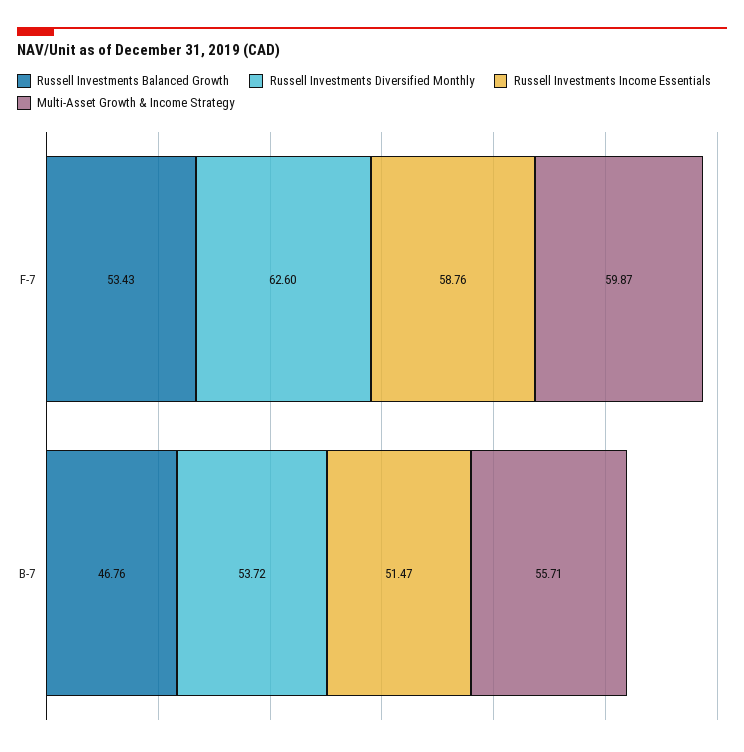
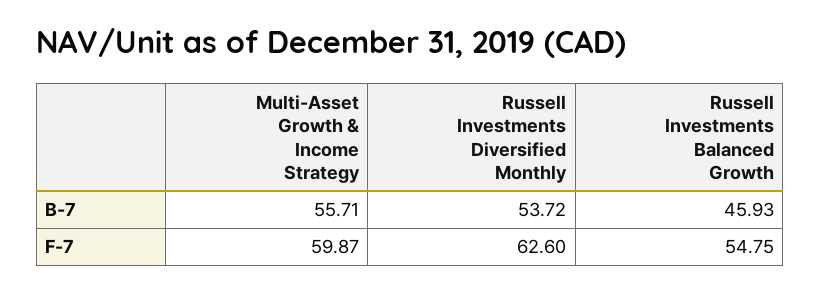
Russell Investments Balanced Growth, F-7: 53.43 -> 54.75
Russell Investments Income Essentials, F-7: 58.76 -> none
Russell Investments Balanced Growth, B-7: 46.76 -> 45.93
Russell Investments Income Essentials, B-7: 51.47 -> none

